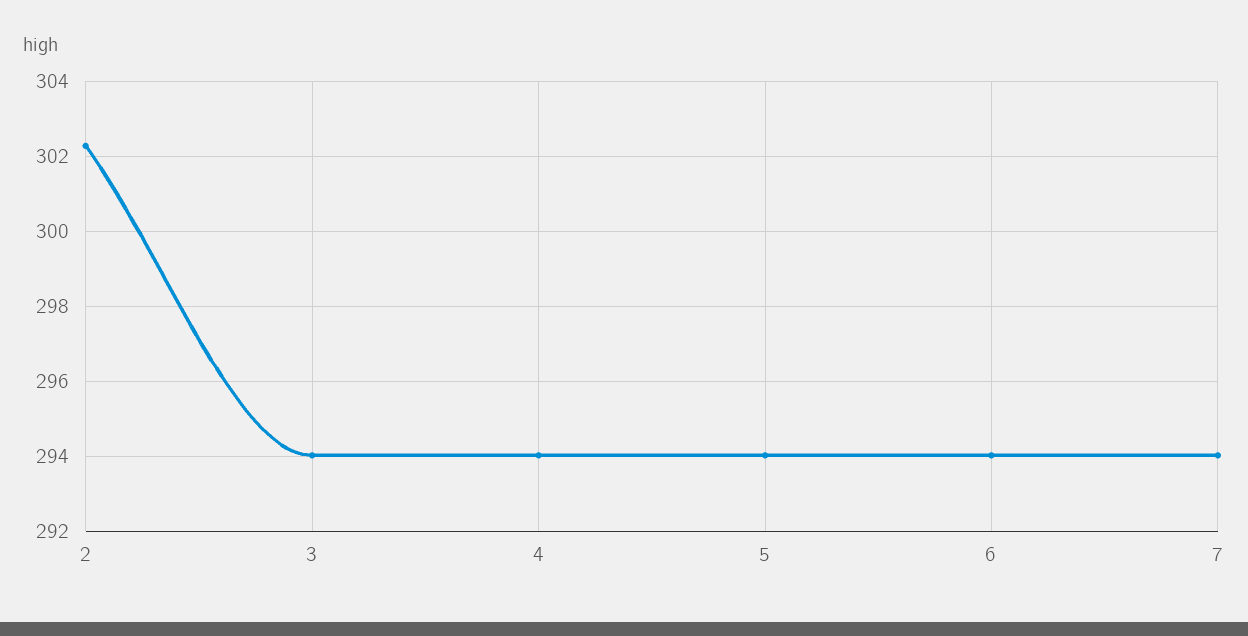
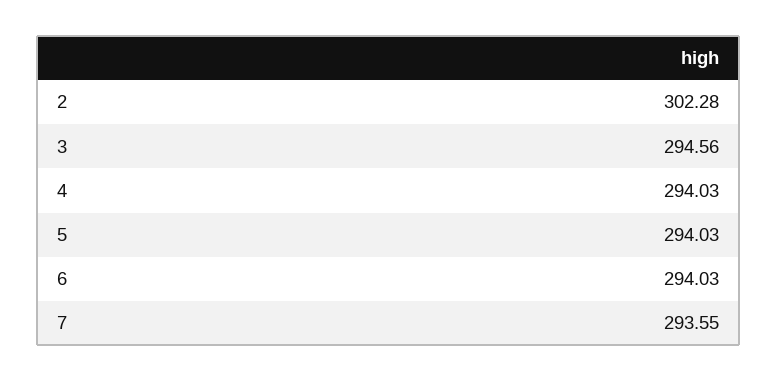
3: 294 -> 294.56
7: 294 -> 293.55

